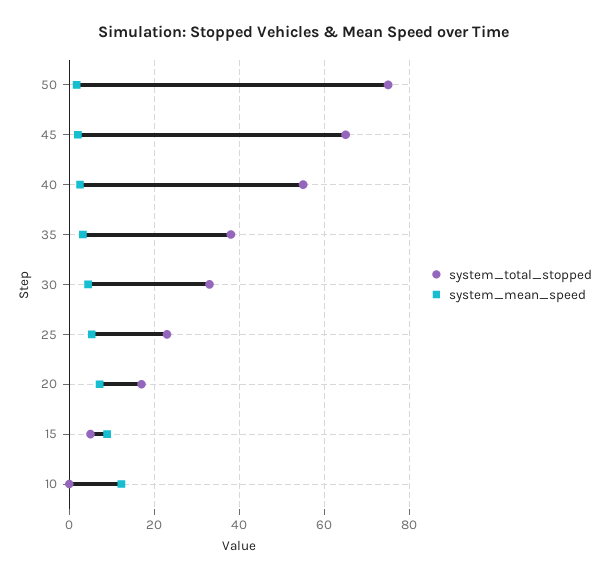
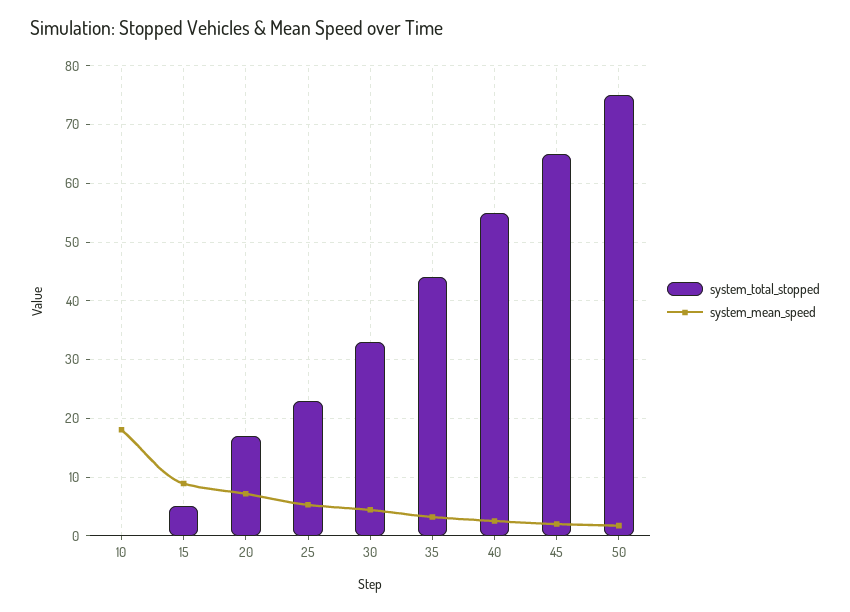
system_total_stopped, 35: 38 -> 44
system_mean_speed, 10: 12 -> 18

